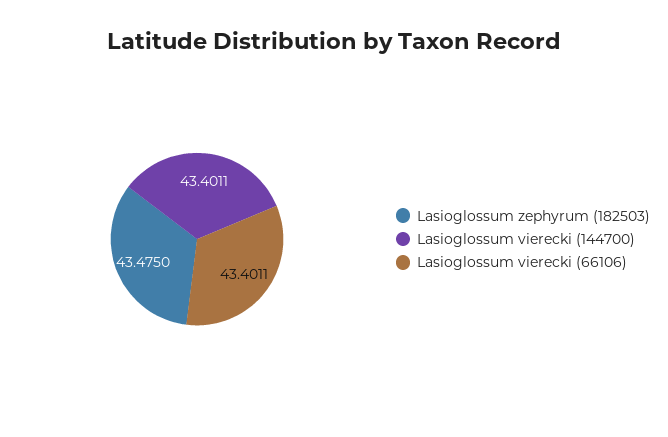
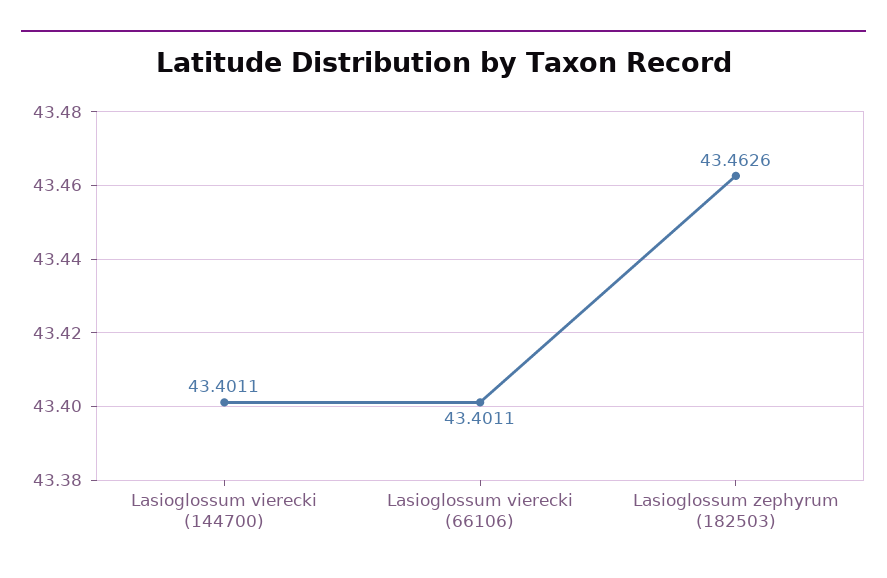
Lasioglossum zephyrum (182503): 43.475 -> 43.4626

